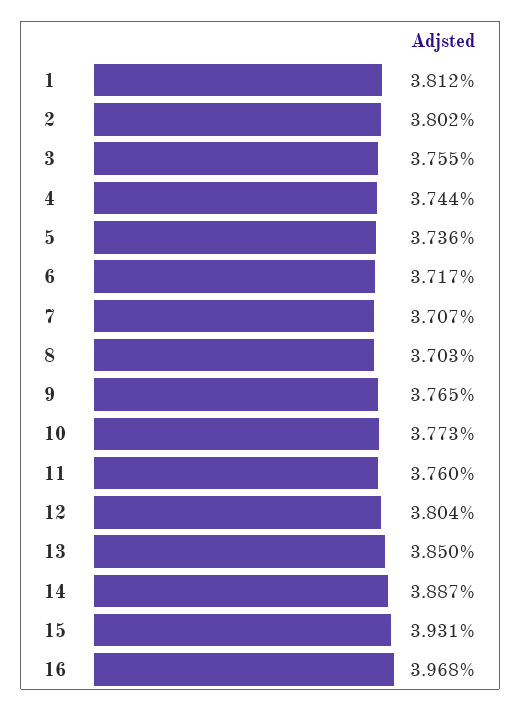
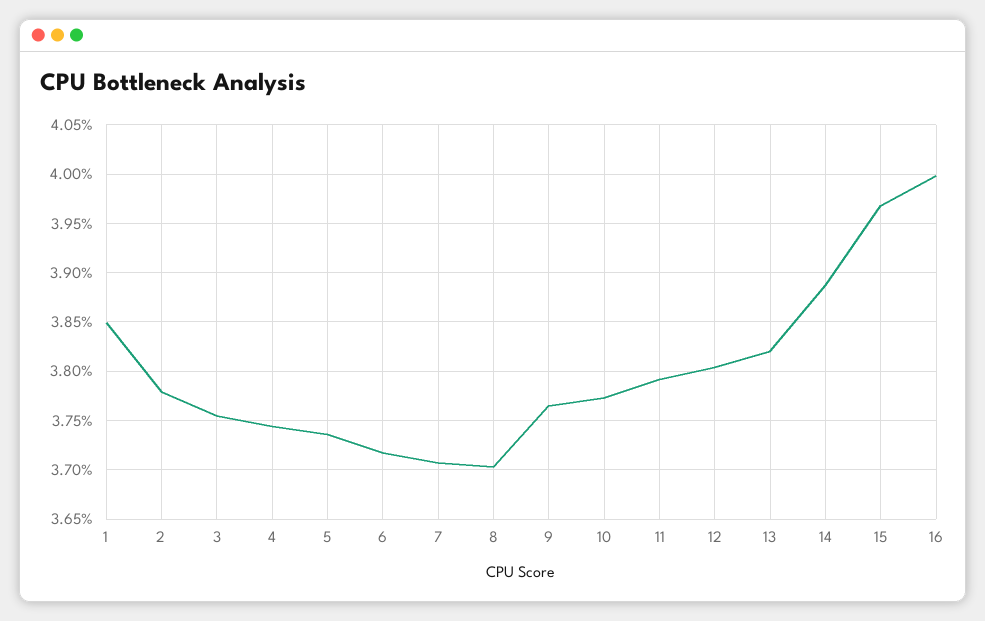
1: 3.812 -> 3.85
2: 3.802 -> 3.78
11: 3.76 -> 3.79
13: 3.85 -> 3.82
15: 3.931 -> 3.97
16: 3.968 -> 4

